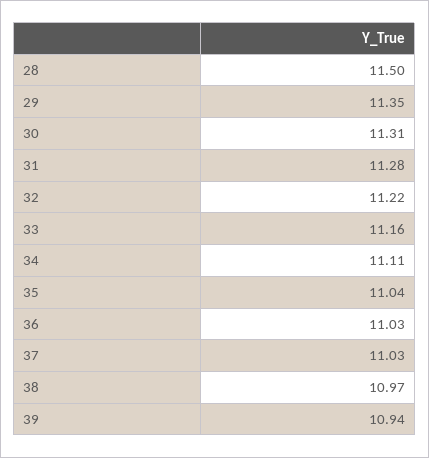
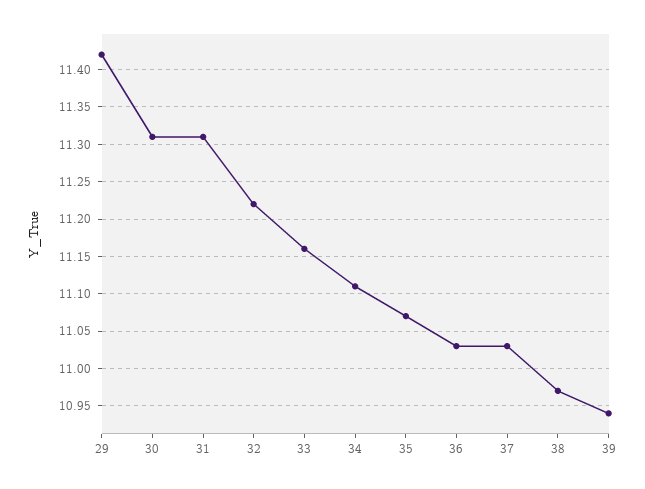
28: 11.5 -> none
29: 11.35 -> 11.42
31: 11.28 -> 11.31
35: 11.04 -> 11.07

